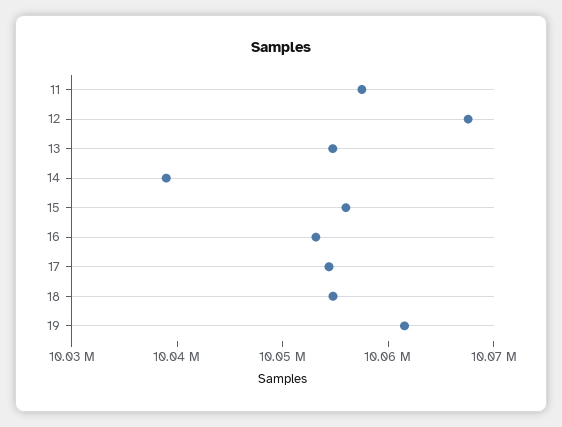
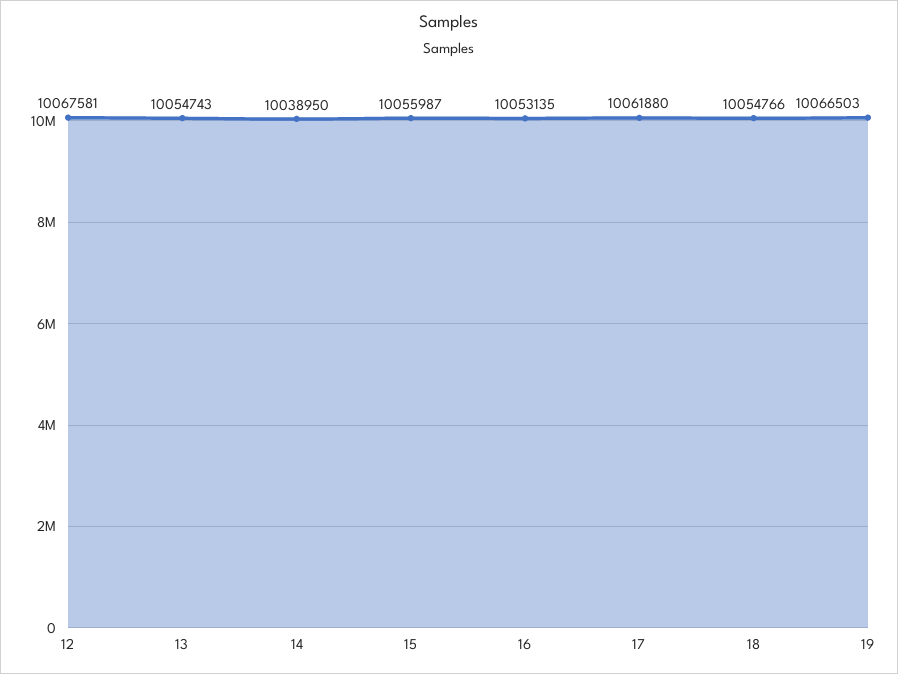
11: 10058000 -> none
17: 10054000 -> 10061880
19: 10062000 -> 10066503

